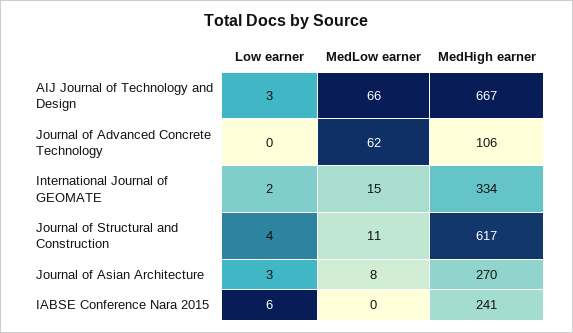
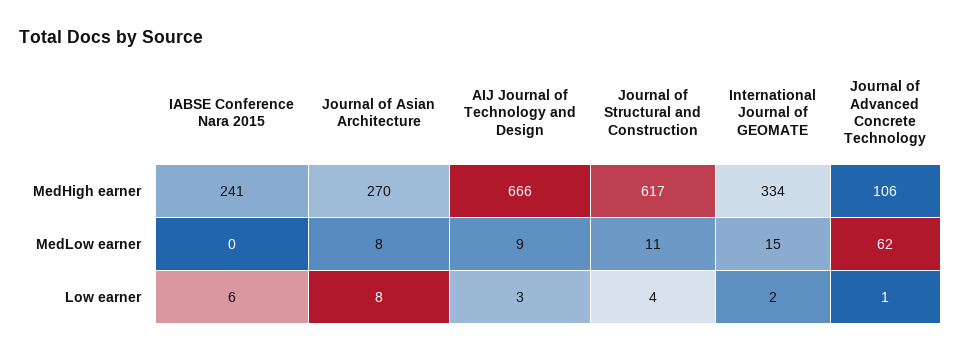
MedLow earner, AIJ Journal of Technology and Design: 66 -> 9
MedHigh earner, AIJ Journal of Technology and Design: 667 -> 666
Low earner, Journal of Advanced Concrete Technology: 0 -> 1
Low earner, Journal of Asian Architecture: 3 -> 8

